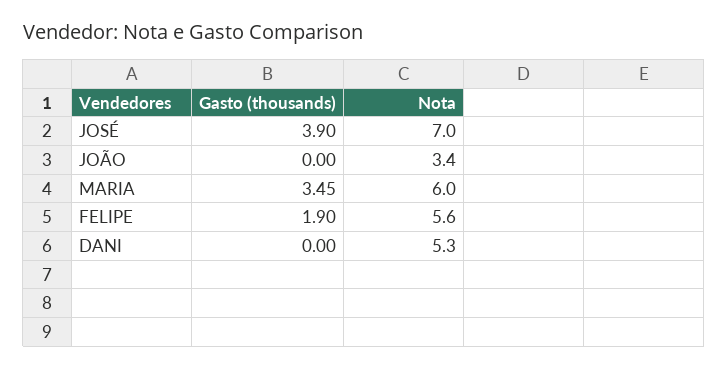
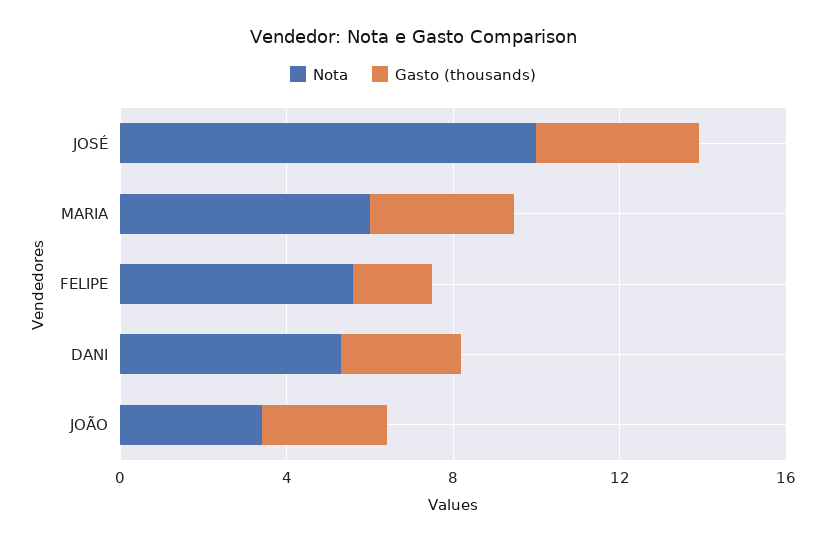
Nota, JOSÉ: 7 -> 10
Gasto (thousands), JOÃO: 0 -> 3
Gasto (thousands), DANI: 0 -> 3

